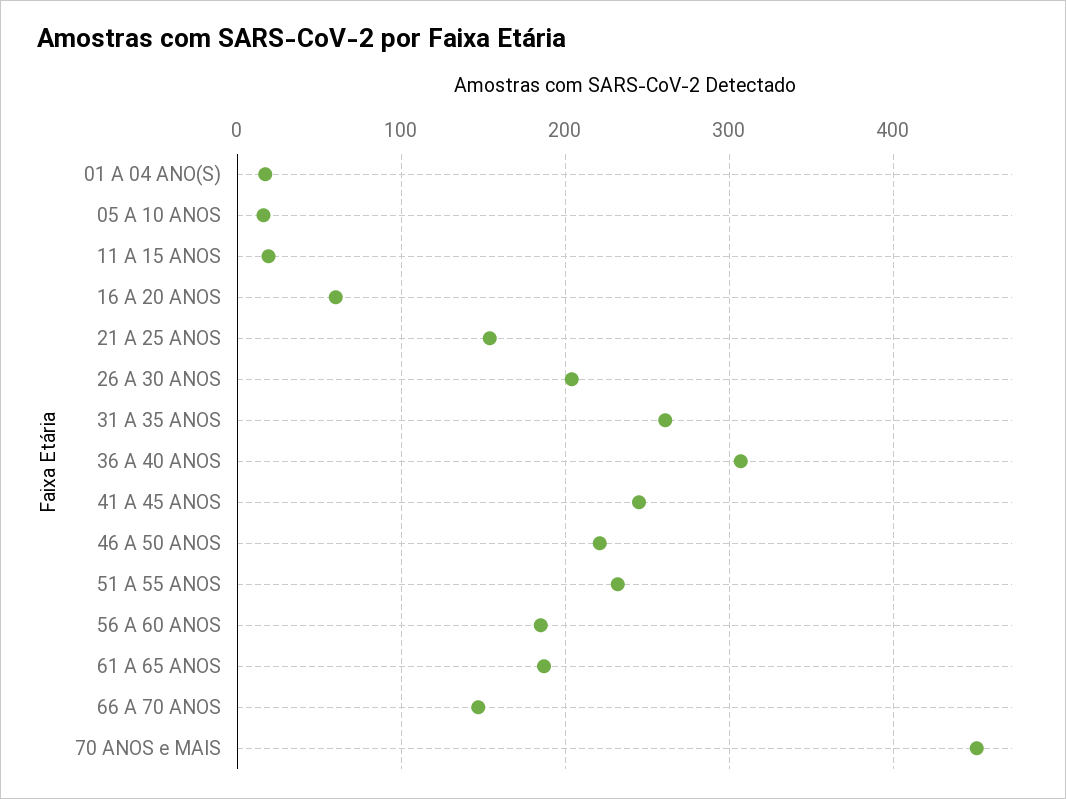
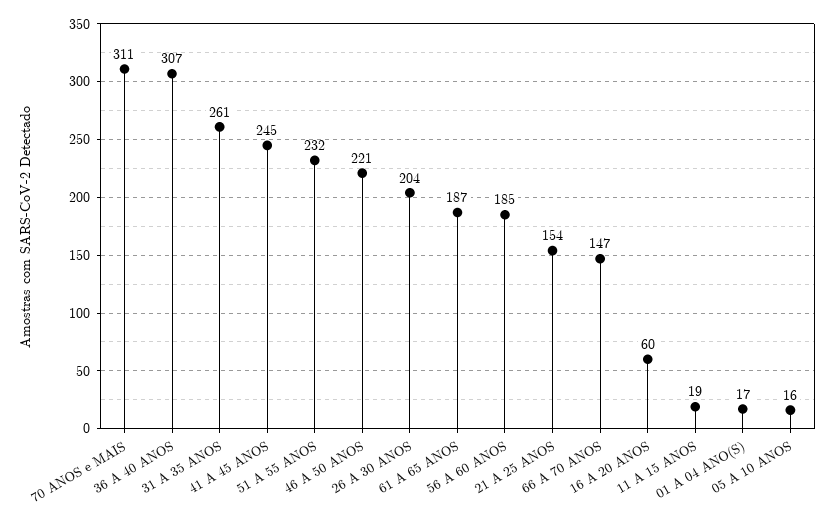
70 ANOS e MAIS: 450 -> 311

